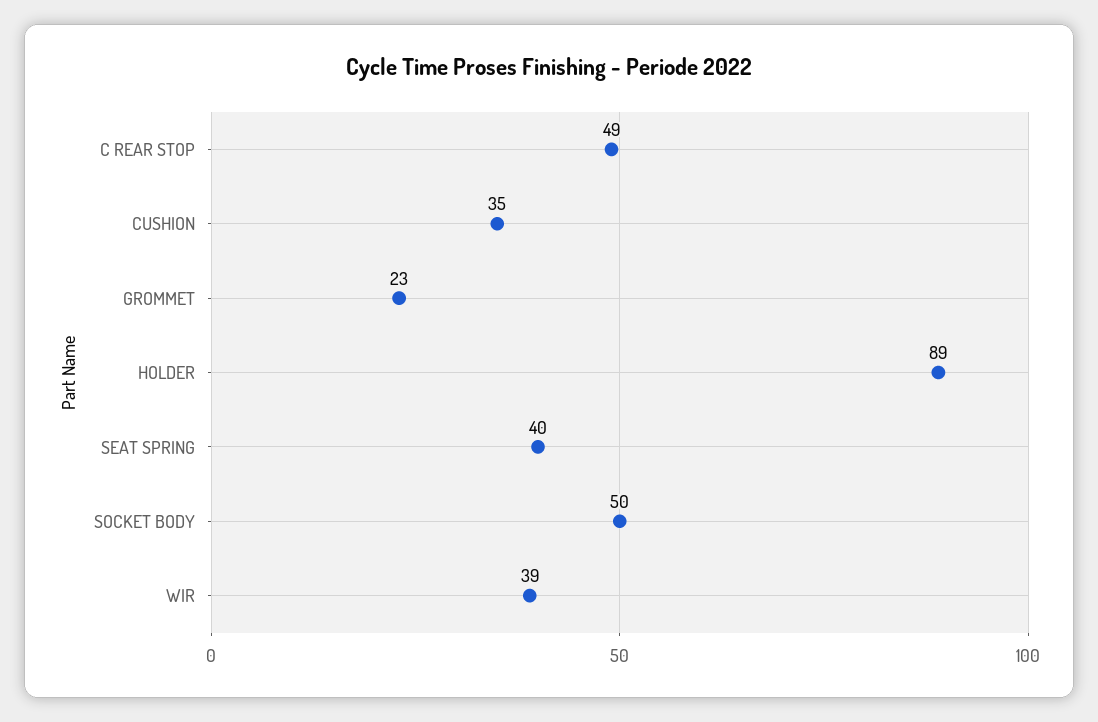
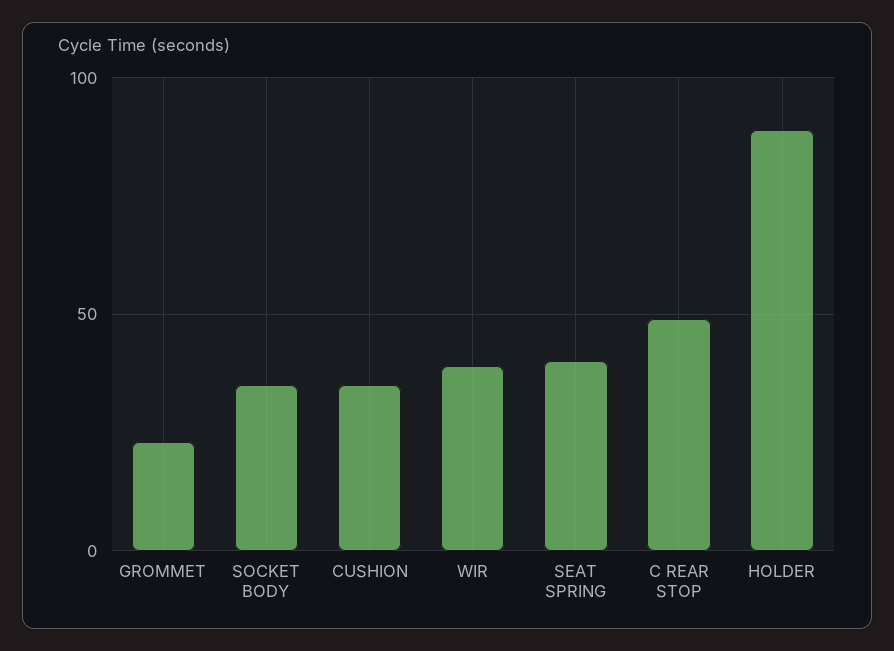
SOCKET BODY: 50 -> 35

